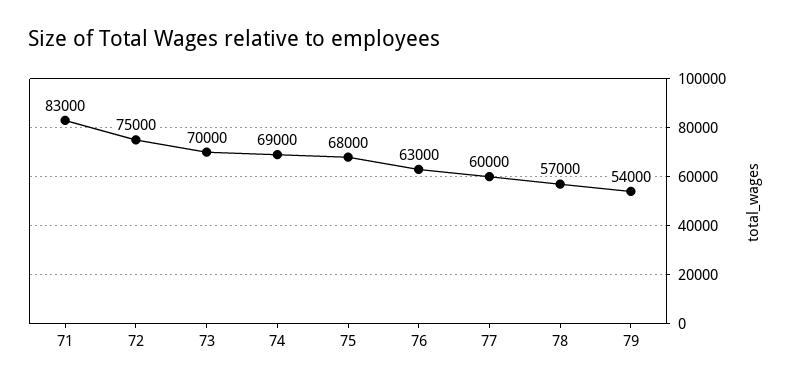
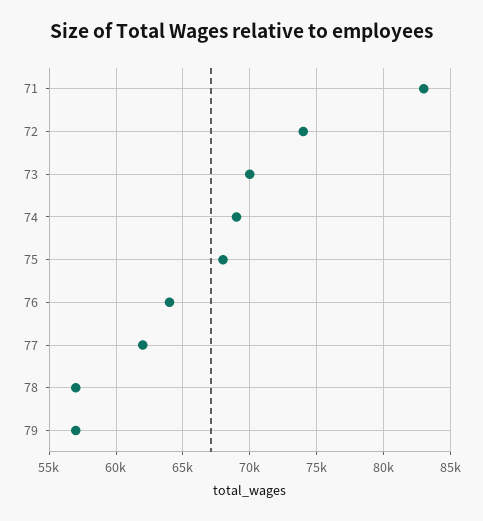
72: 75000 -> 74000
76: 63000 -> 64000
77: 60000 -> 62000
79: 54000 -> 57000

